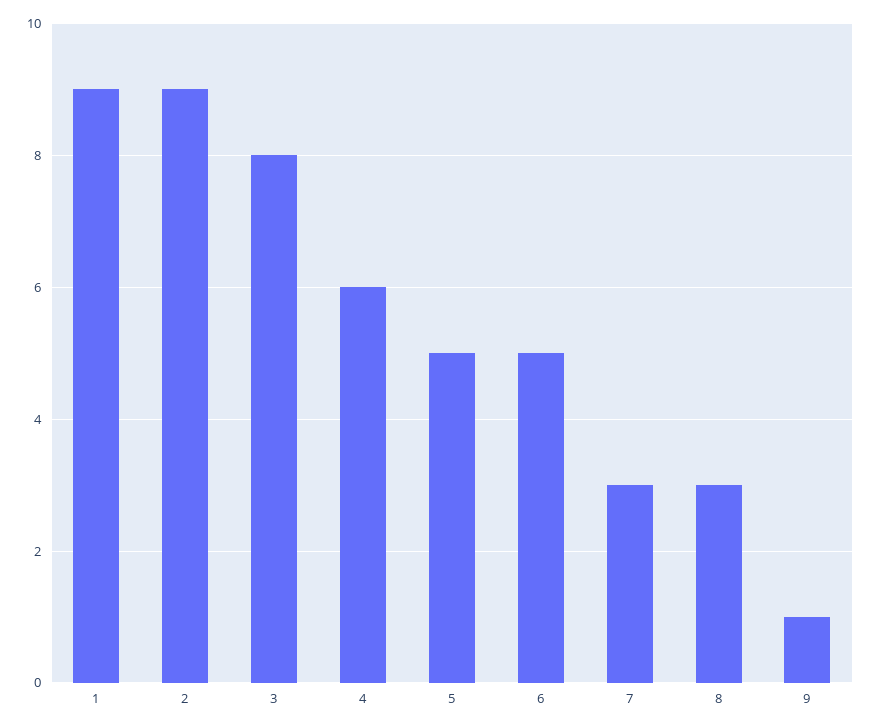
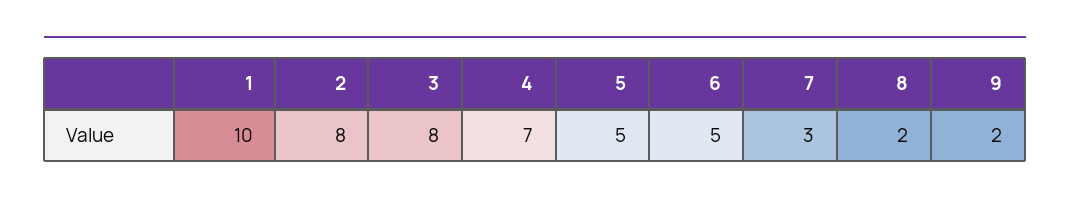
1: 9 -> 10
2: 9 -> 8
4: 6 -> 7
8: 3 -> 2
9: 1 -> 2

